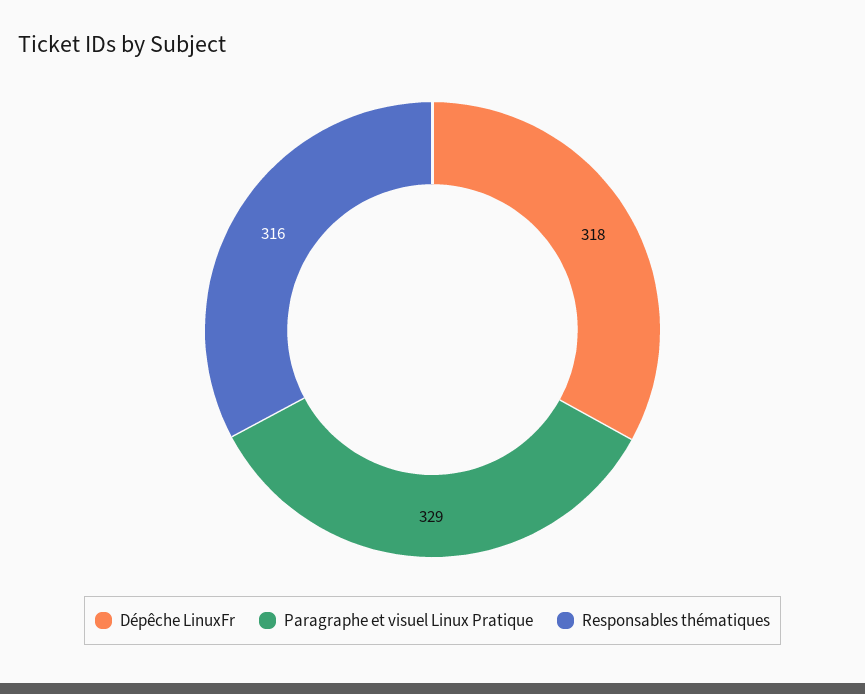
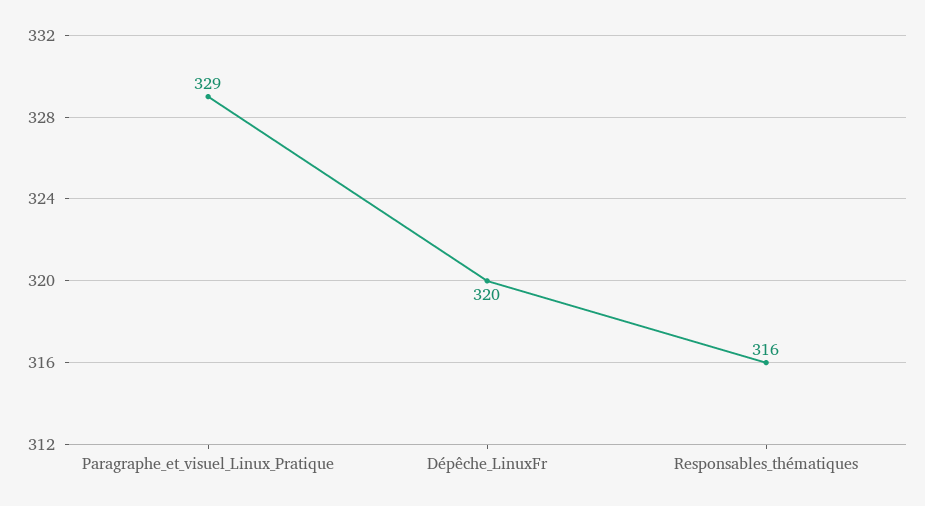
Dépêche LinuxFr: 318 -> 320

